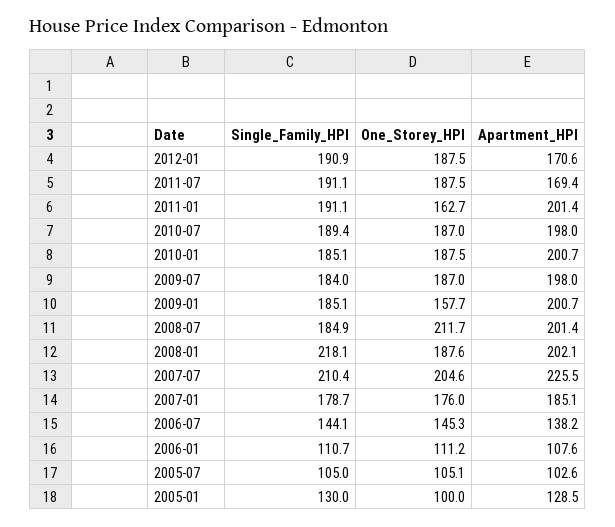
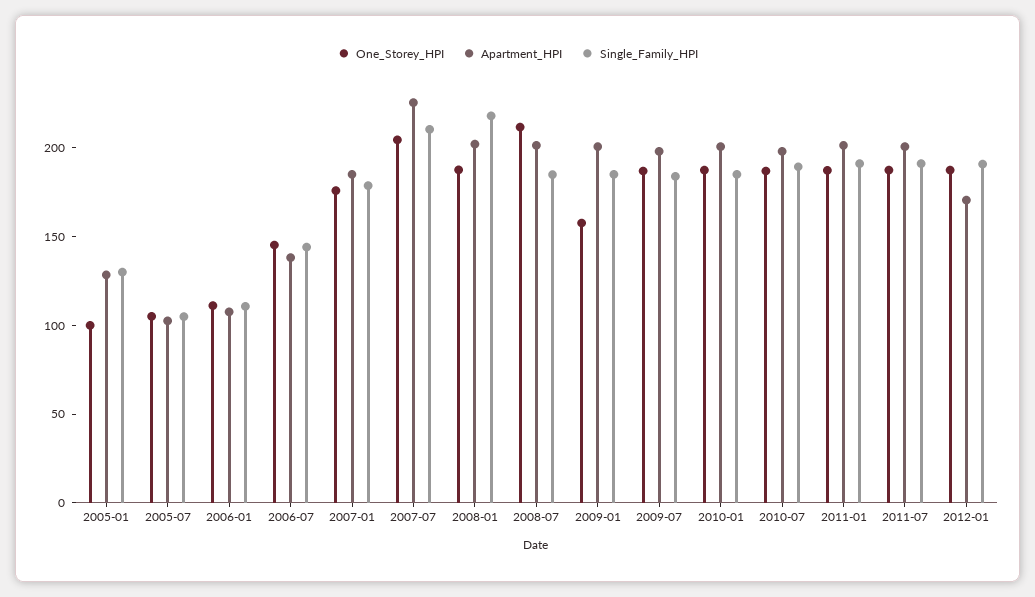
Apartment_HPI, 2011-07: 169.4 -> 200
One_Storey_HPI, 2011-01: 162.7 -> 190

